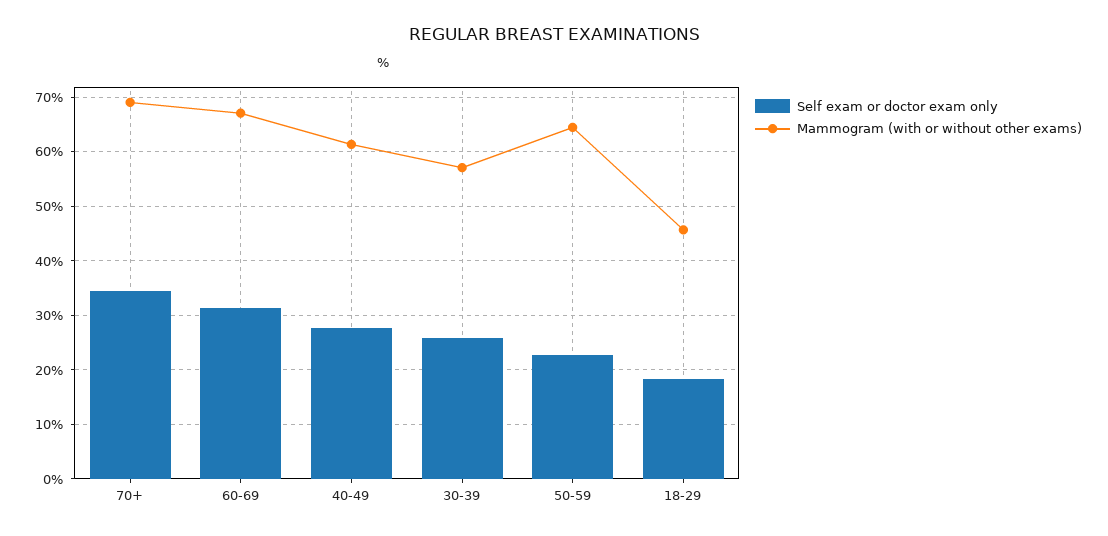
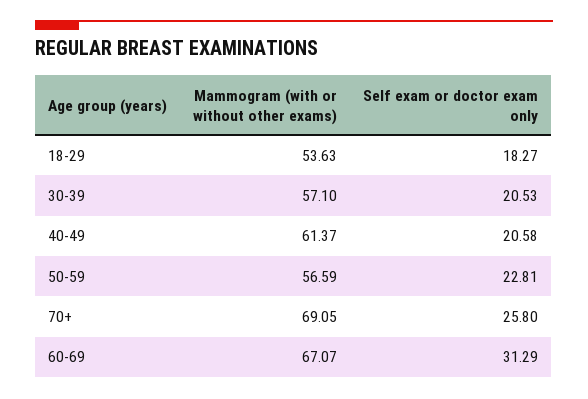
Self exam or doctor exam only, 70+: 34 -> 25.8
Self exam or doctor exam only, 40-49: 28 -> 20.58
Self exam or doctor exam only, 30-39: 26 -> 20.53
Mammogram (with or without other exams), 50-59: 64 -> 56.59
Mammogram (with or without other exams), 18-29: 46 -> 53.63

